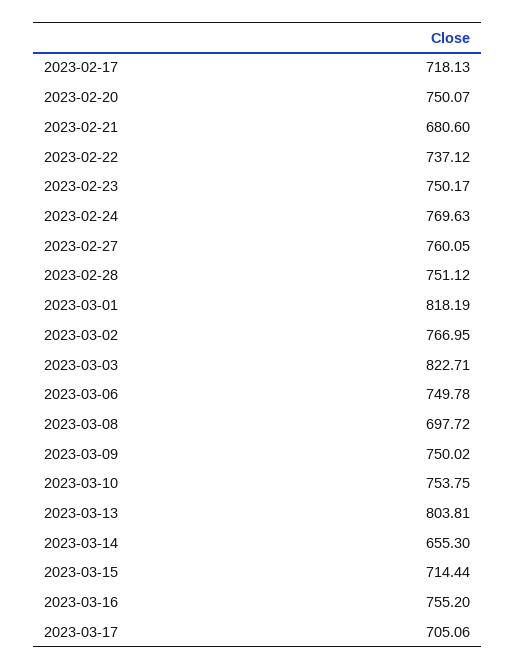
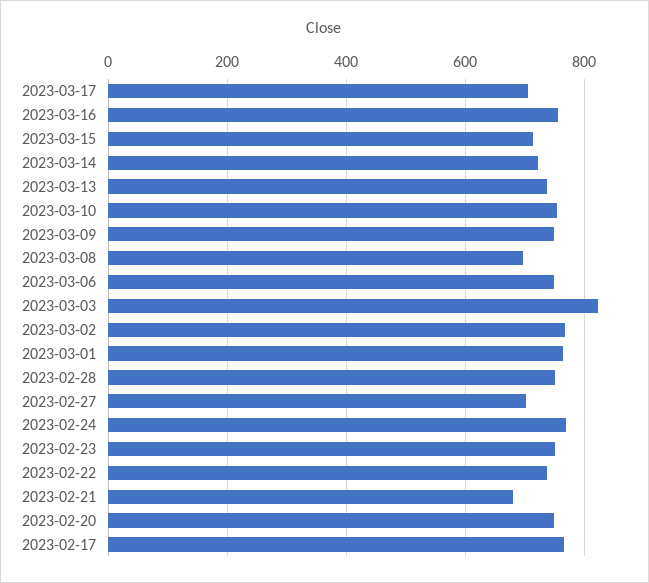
2023-02-17: 718.13 -> 760
2023-02-27: 760.05 -> 700
2023-03-01: 818.19 -> 760
2023-03-13: 803.81 -> 740
2023-03-14: 655.3 -> 720

